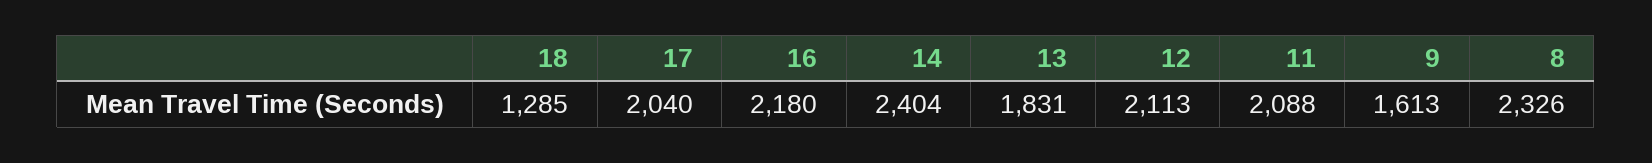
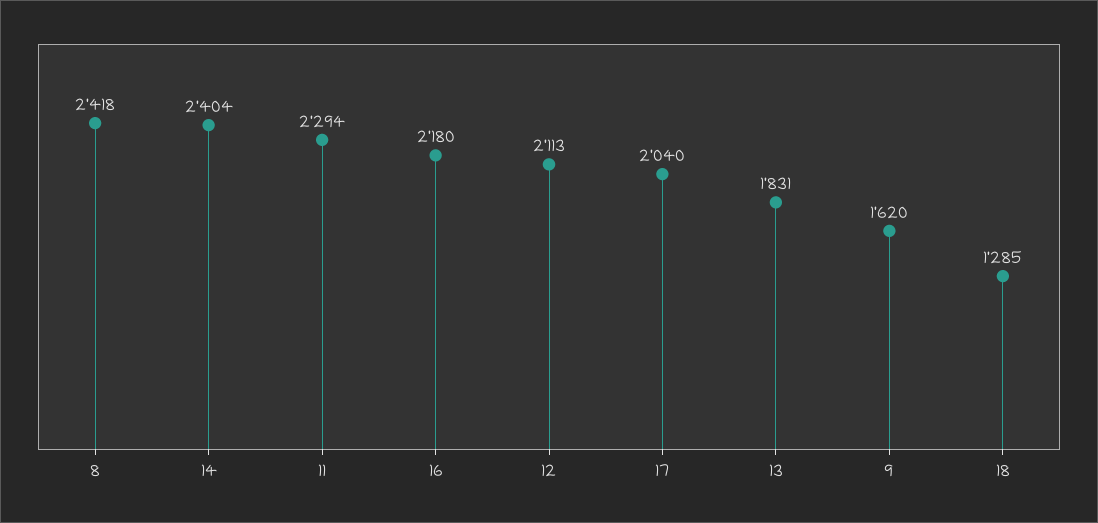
11: 2088 -> 2294
9: 1613 -> 1620
8: 2326 -> 2418

